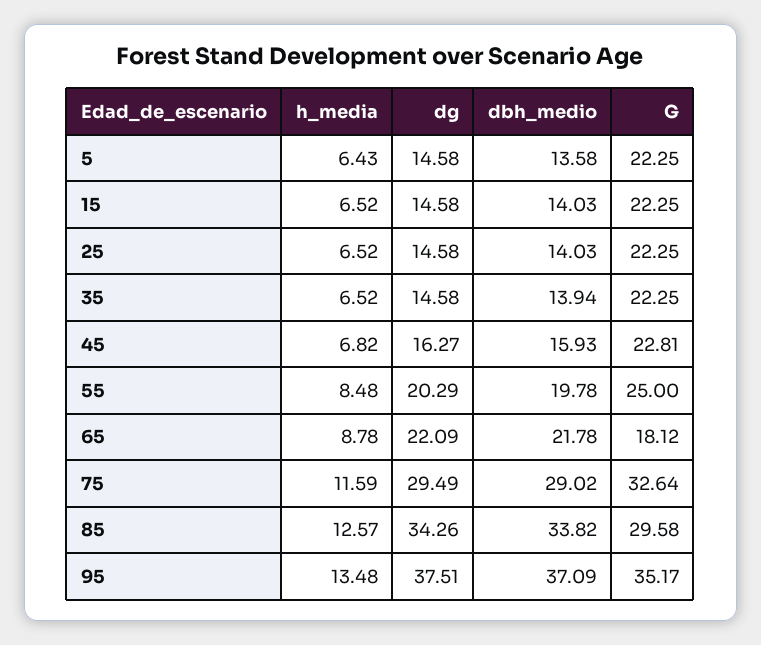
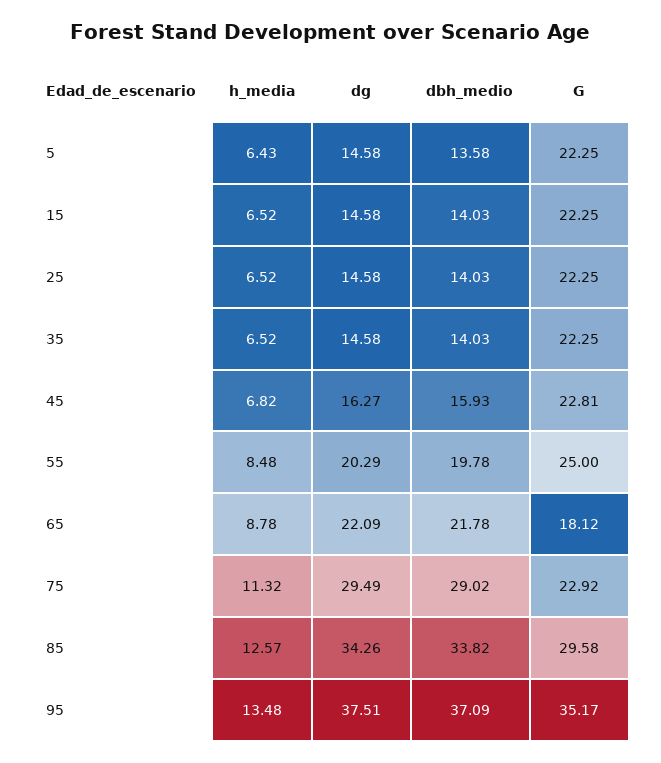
dbh_medio, 35: 13.94 -> 14.03
h_media, 75: 11.59 -> 11.32
G, 75: 32.64 -> 22.92

